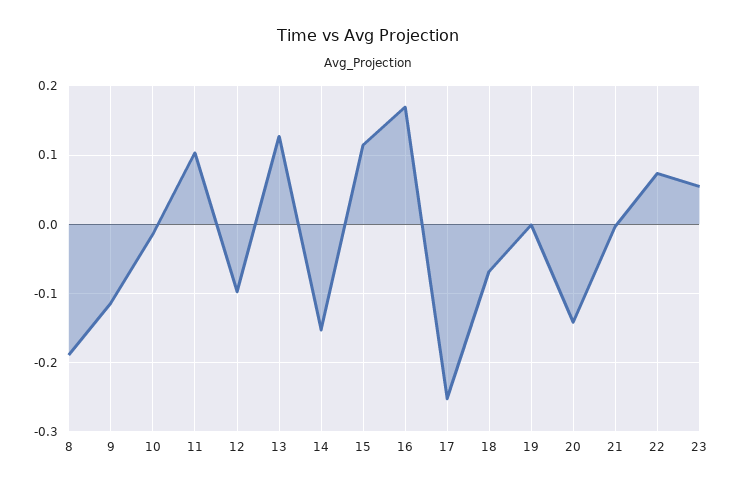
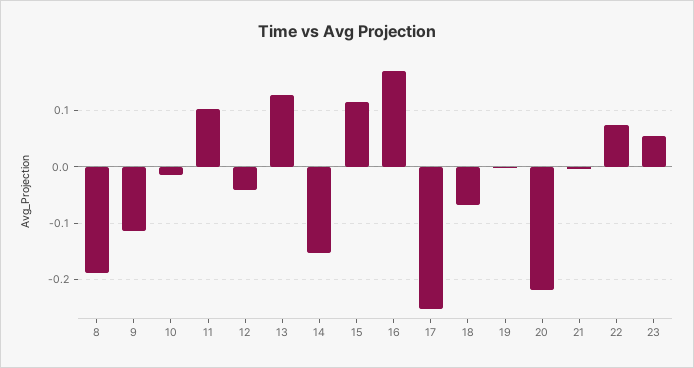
12: -0.1 -> -0.04
20: -0.14 -> -0.22

